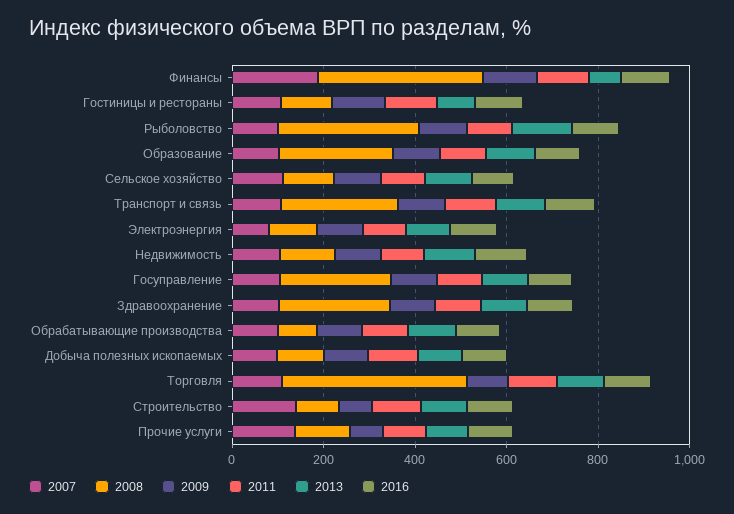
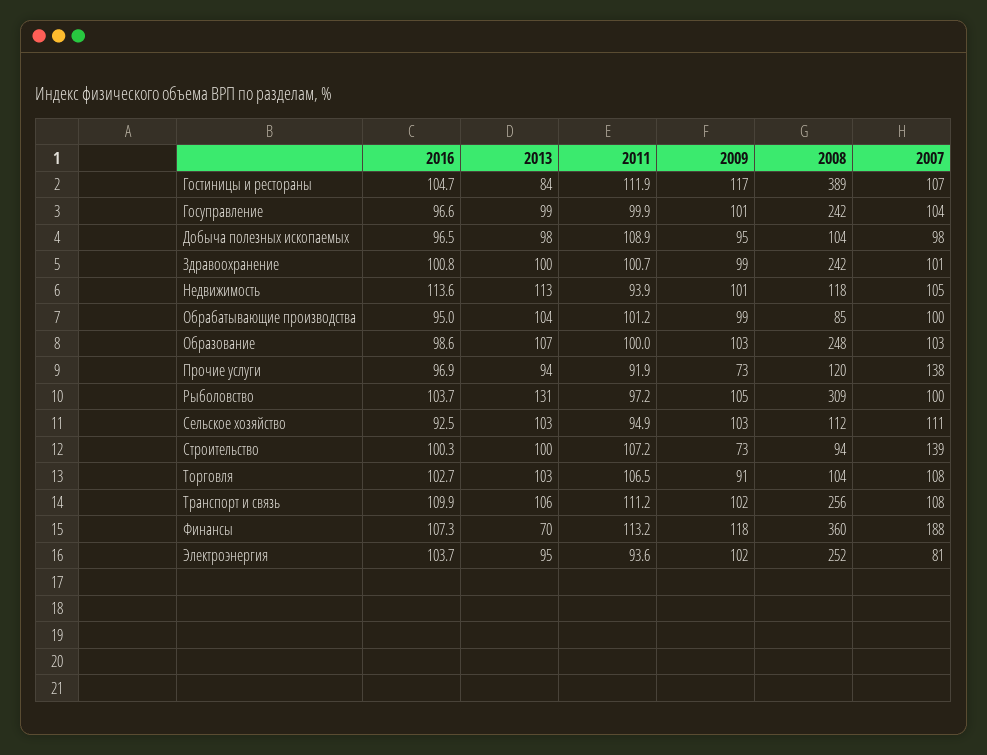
2008, Гостиницы и рестораны: 100 -> 389
2008, Электроэнергия: 100 -> 252
2008, Торговля: 400 -> 104

